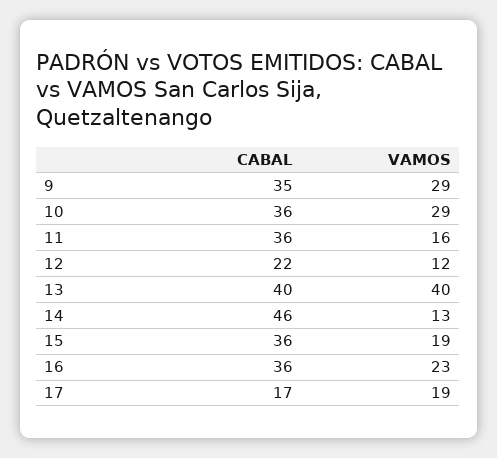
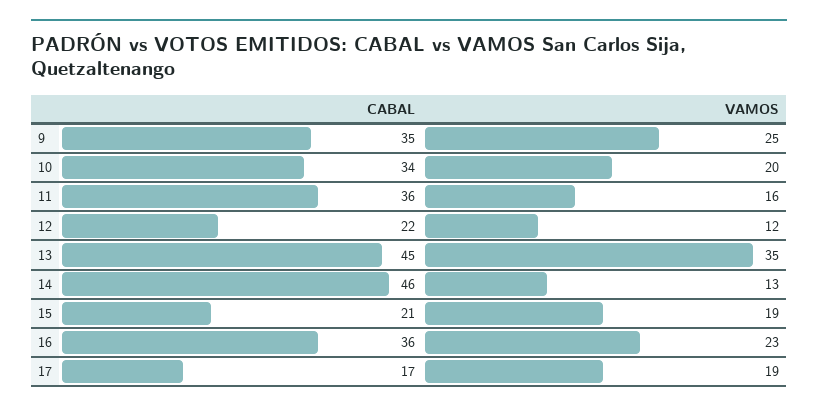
VAMOS, 9: 29 -> 25
CABAL, 10: 36 -> 34
VAMOS, 10: 29 -> 20
CABAL, 13: 40 -> 45
VAMOS, 13: 40 -> 35
CABAL, 15: 36 -> 21

